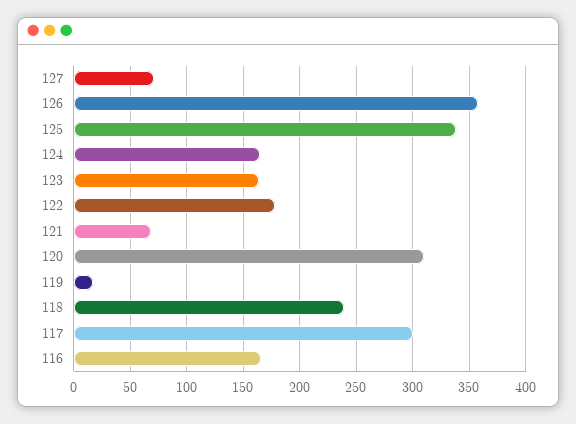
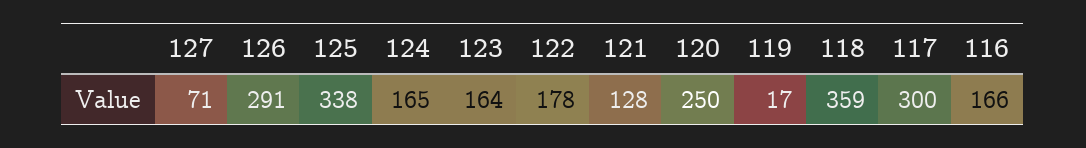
126: 360 -> 291
121: 70 -> 128
120: 310 -> 250
118: 240 -> 359

